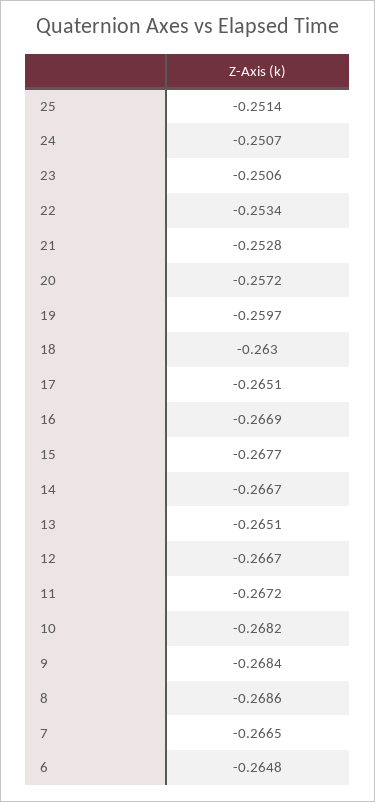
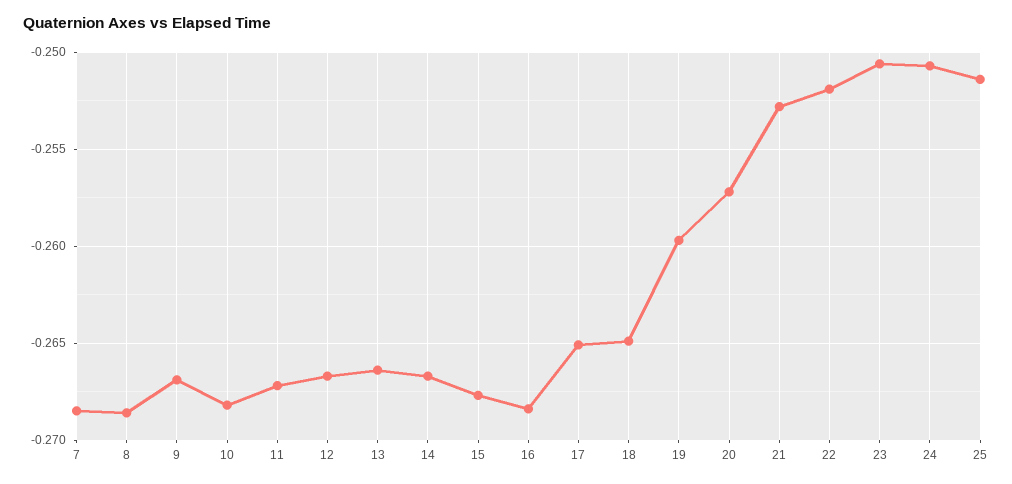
22: -0.2534 -> -0.252
18: -0.263 -> -0.265
16: -0.2669 -> -0.2685
13: -0.2651 -> -0.2665
9: -0.2684 -> -0.267
7: -0.2665 -> -0.2685
6: -0.2648 -> none

